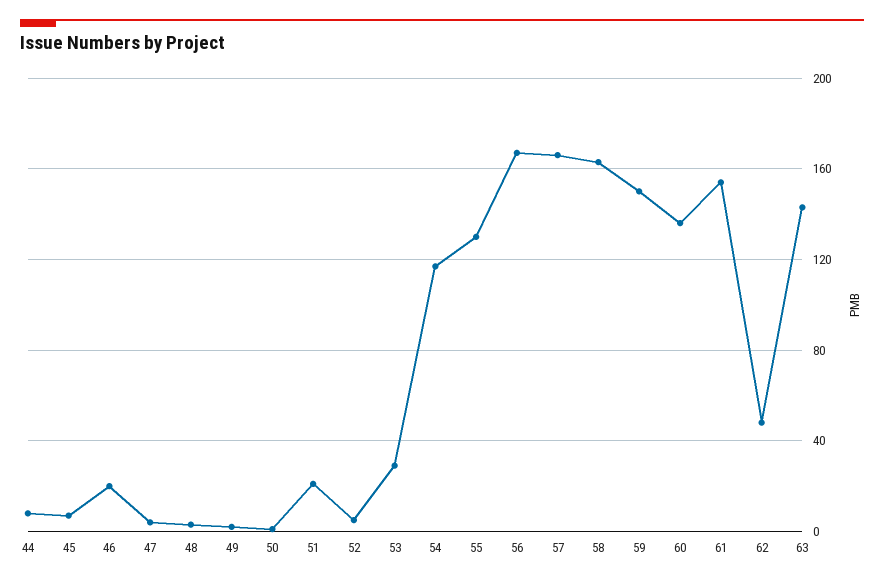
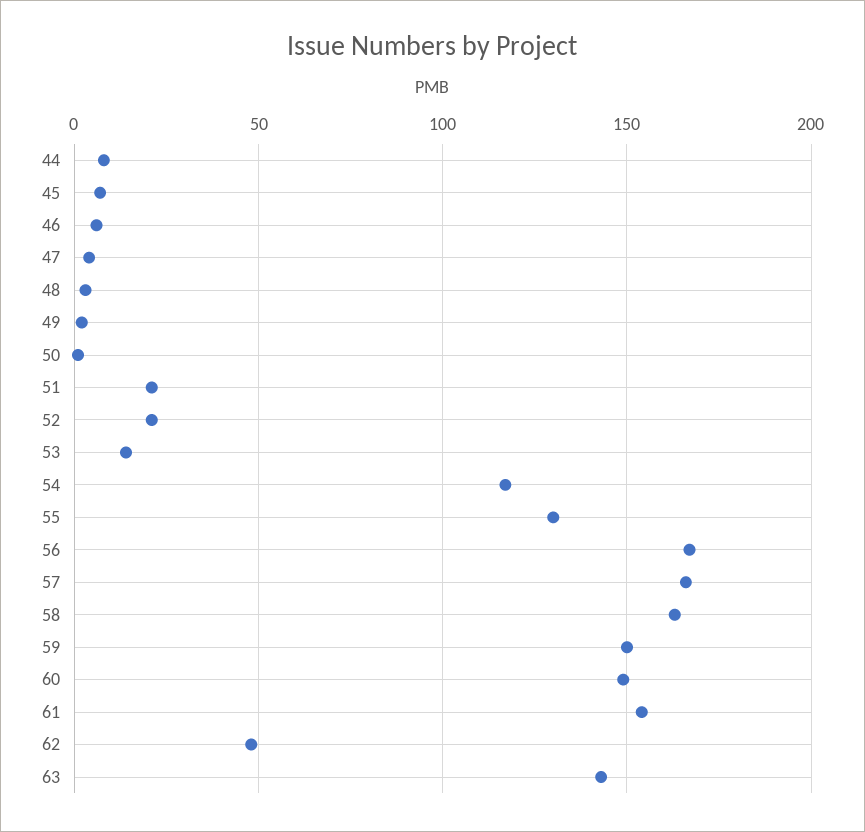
46: 20 -> 5
52: 5 -> 20
53: 30 -> 15
60: 135 -> 150

